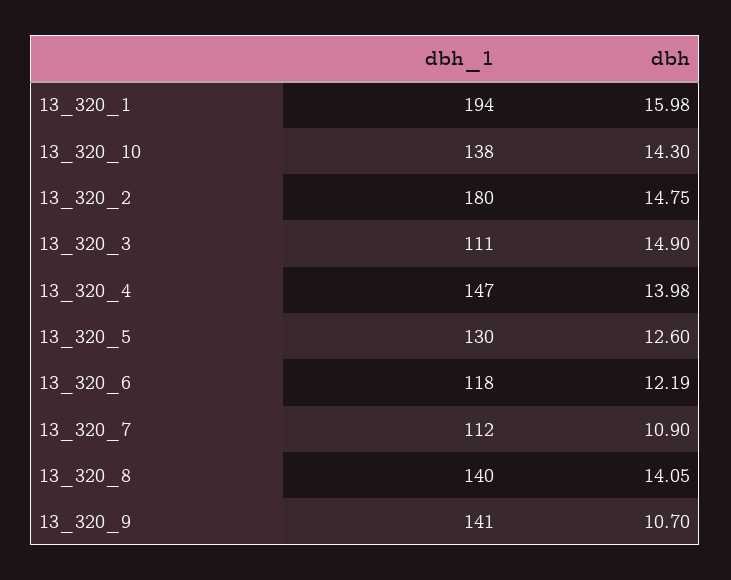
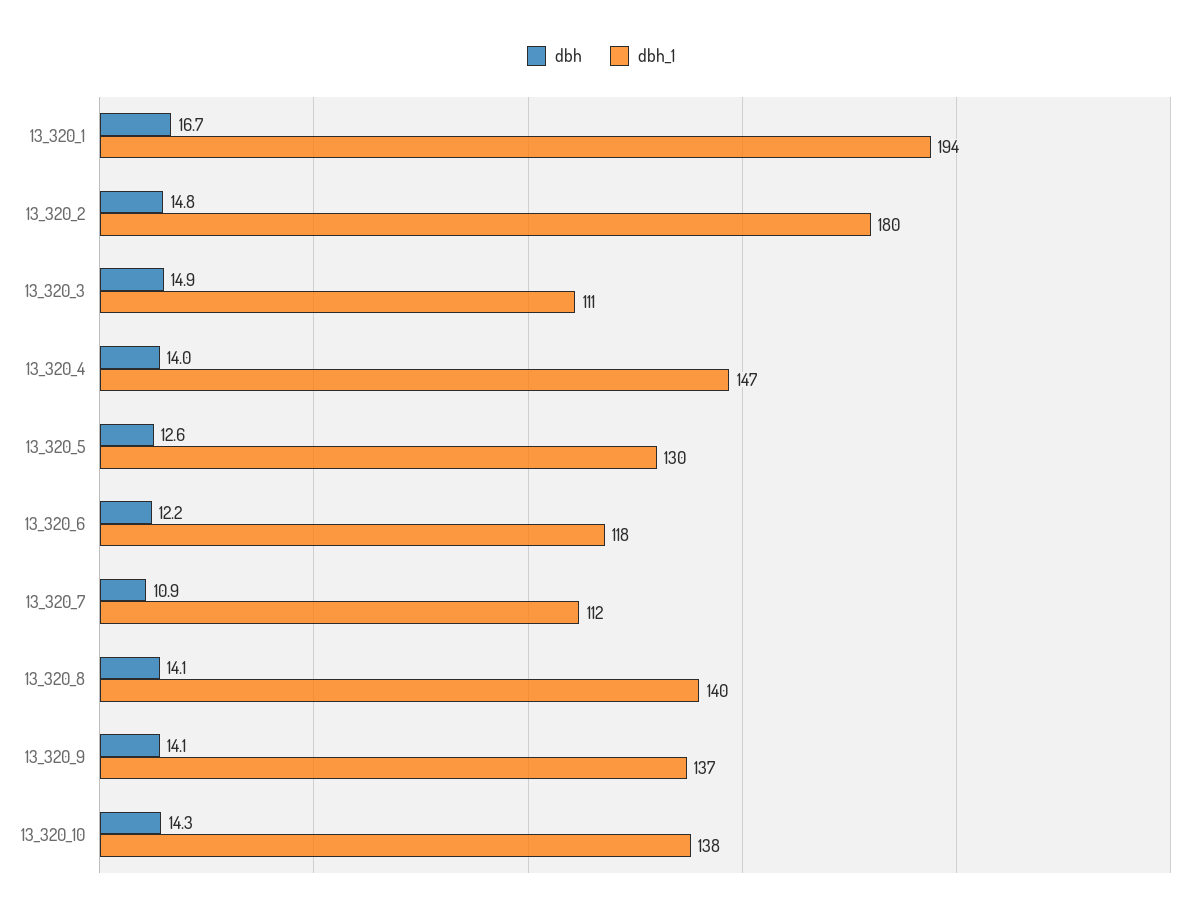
dbh, 13_320_1: 15.98 -> 16.7
dbh_1, 13_320_9: 141 -> 137
dbh, 13_320_9: 10.7 -> 14.1

